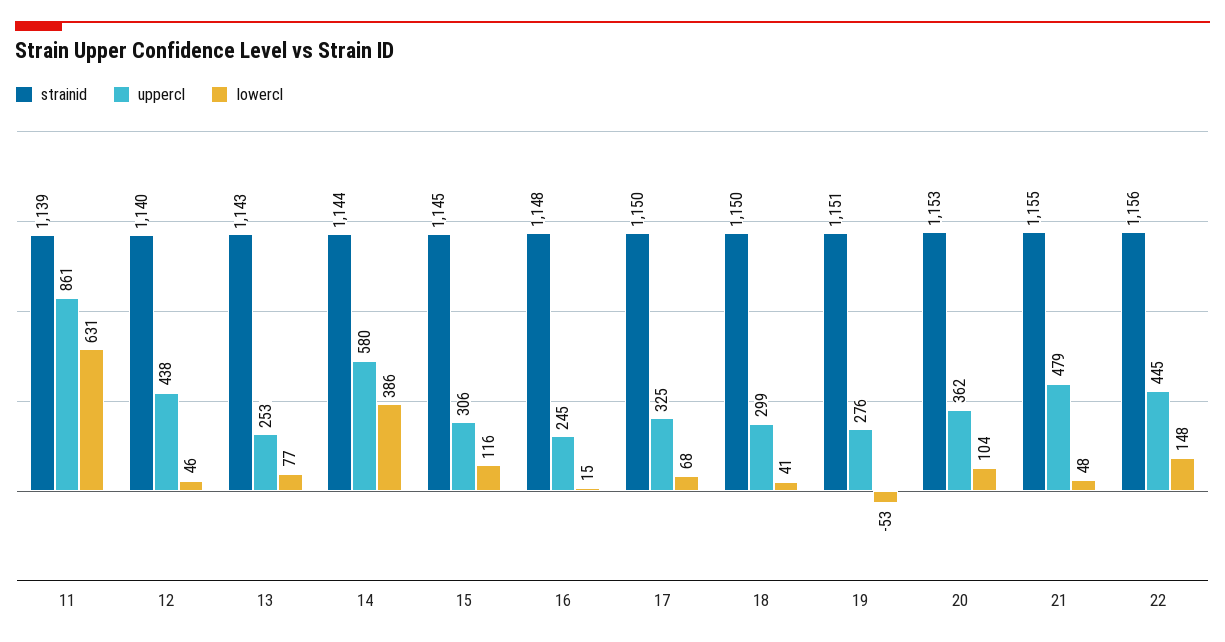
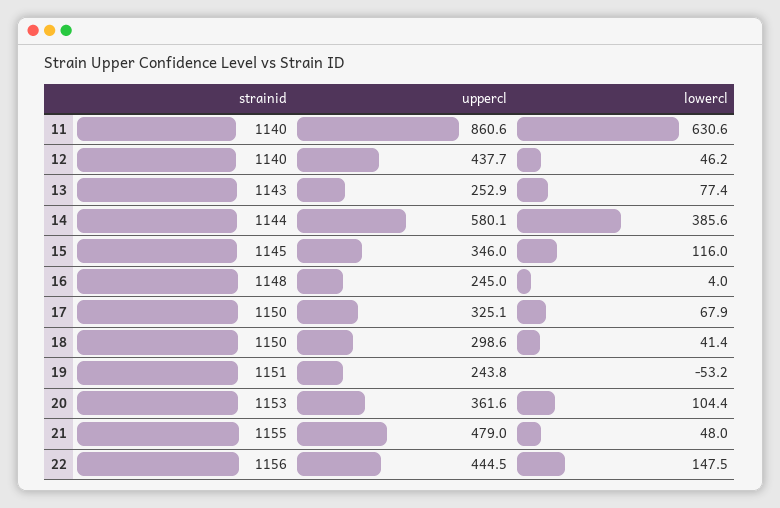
strainid, 11: 1139 -> 1140
uppercl, 15: 306 -> 346
lowercl, 16: 15 -> 4
uppercl, 19: 276 -> 243.8

